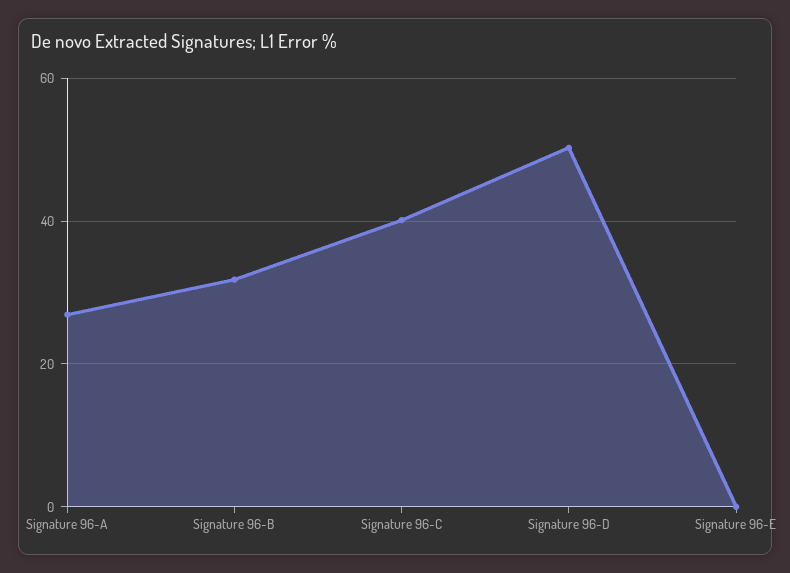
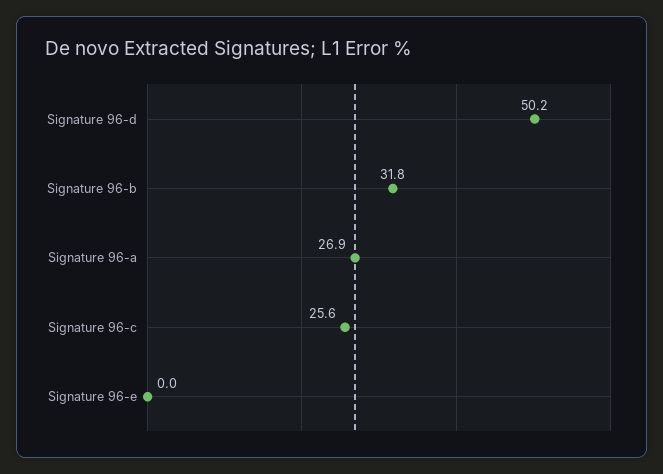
Signature 96-C: 40 -> 25.6

